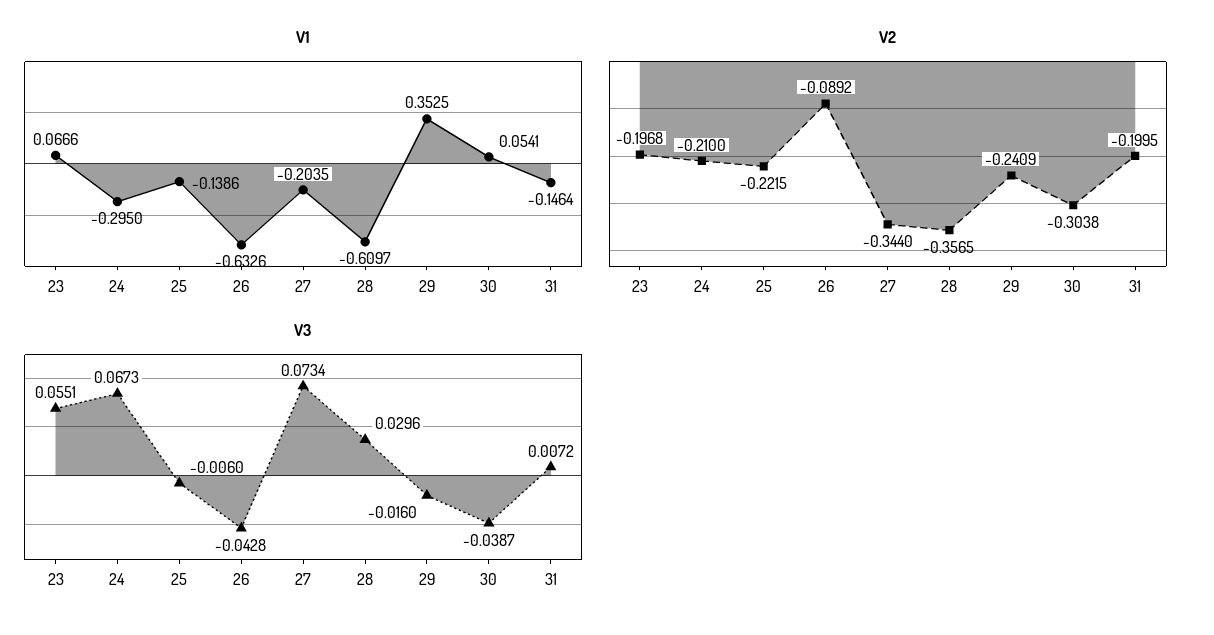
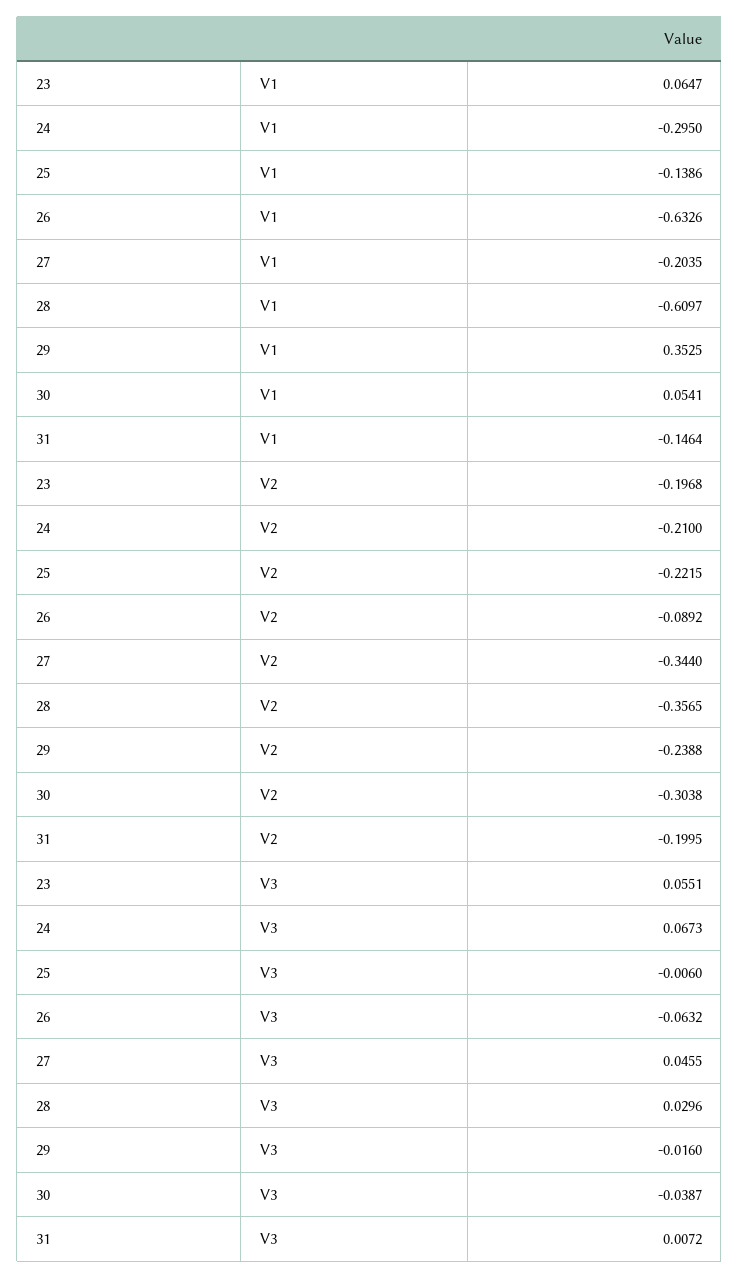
V1, 23: 0.0666 -> 0.0647
V2, 29: -0.2409 -> -0.2388
V3, 26: -0.0428 -> -0.0632
V3, 27: 0.0734 -> 0.0455

